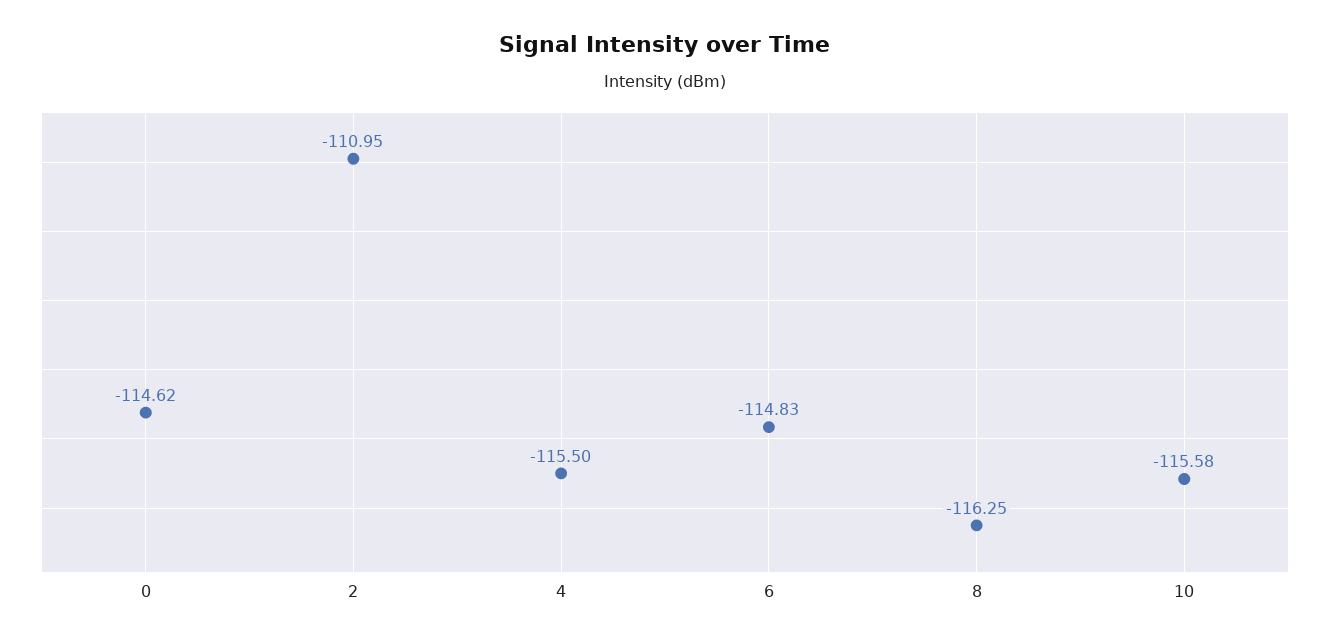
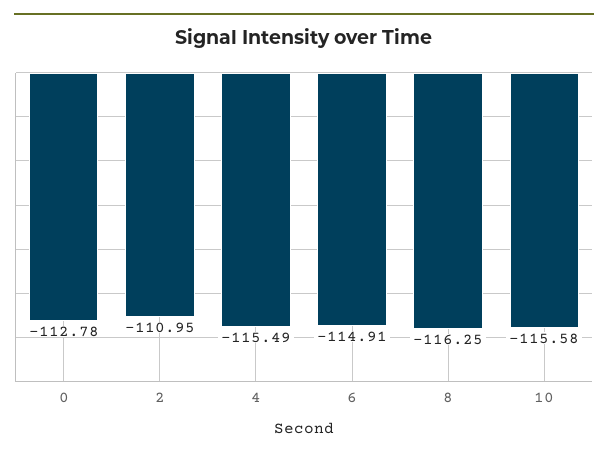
0: -114.62 -> -112.78
4: -115.5 -> -115.49
6: -114.83 -> -114.91

